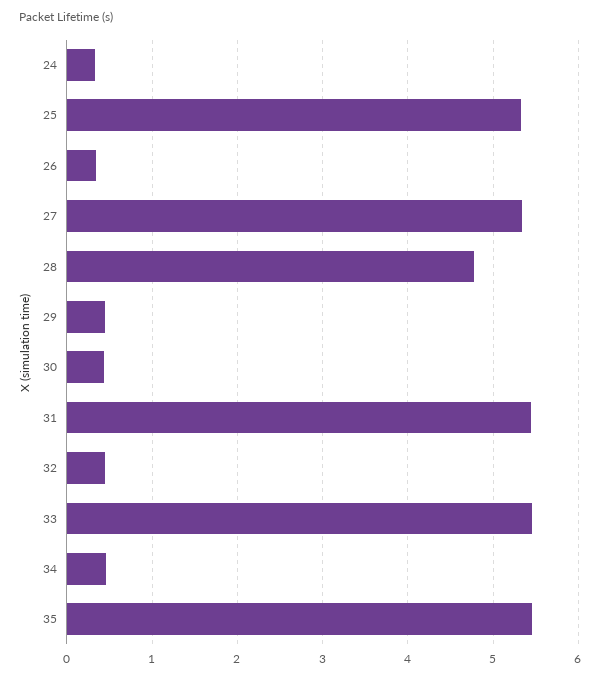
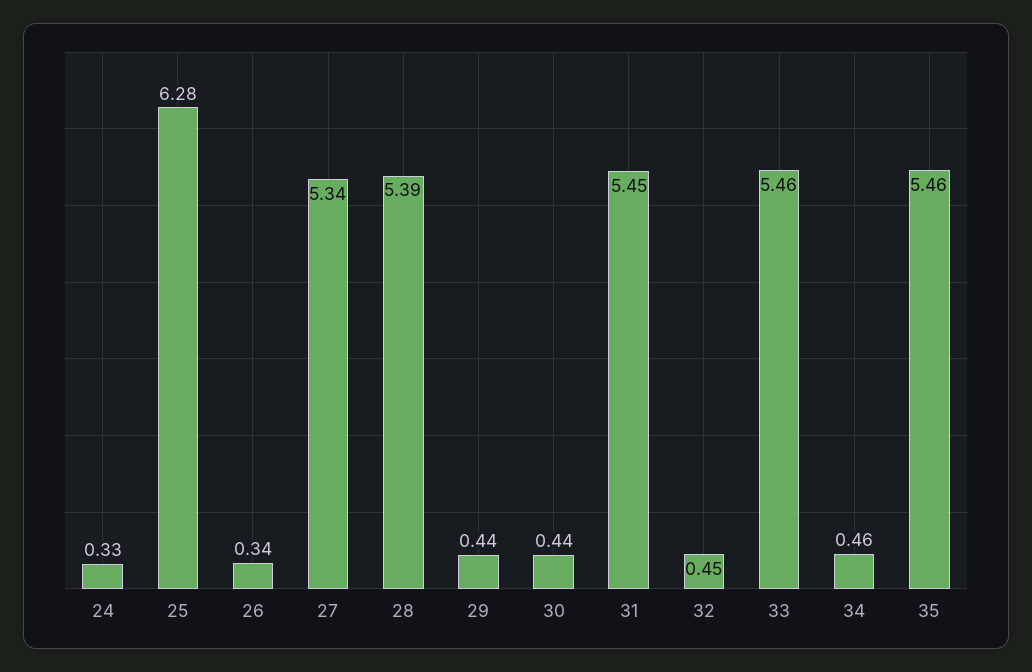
25: 5.3 -> 6.28
28: 4.8 -> 5.39

